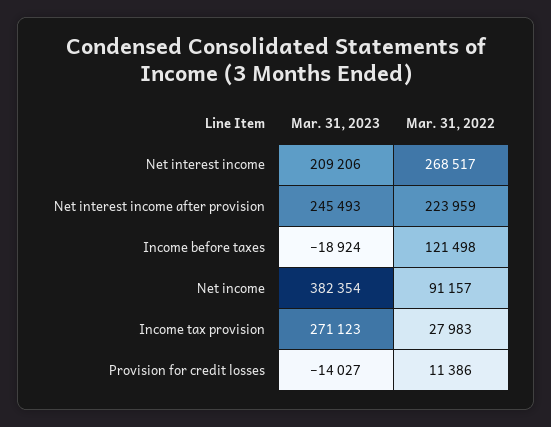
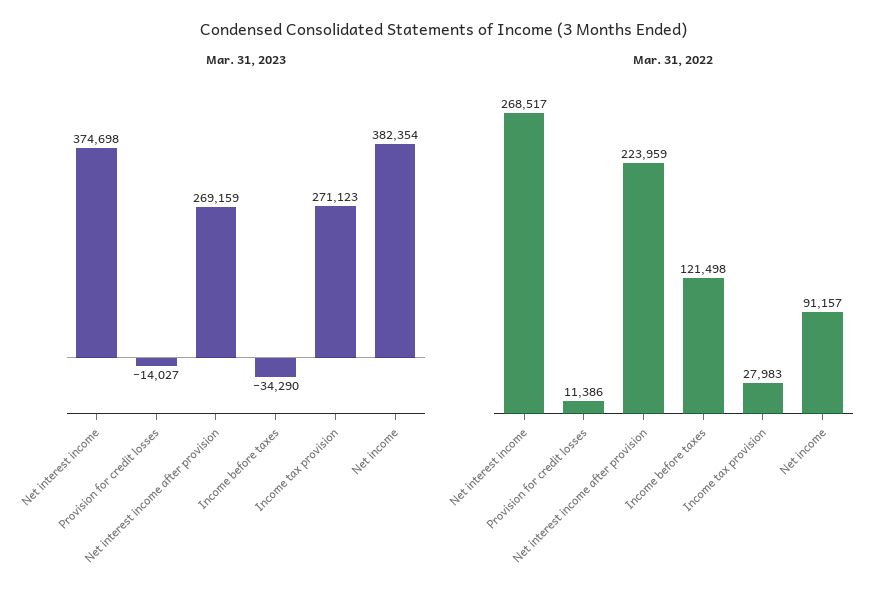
Mar. 31, 2023, Net interest income: 209206 -> 374698
Mar. 31, 2023, Net interest income after provision: 245493 -> 269159
Mar. 31, 2023, Income before taxes: -18924 -> -34290

